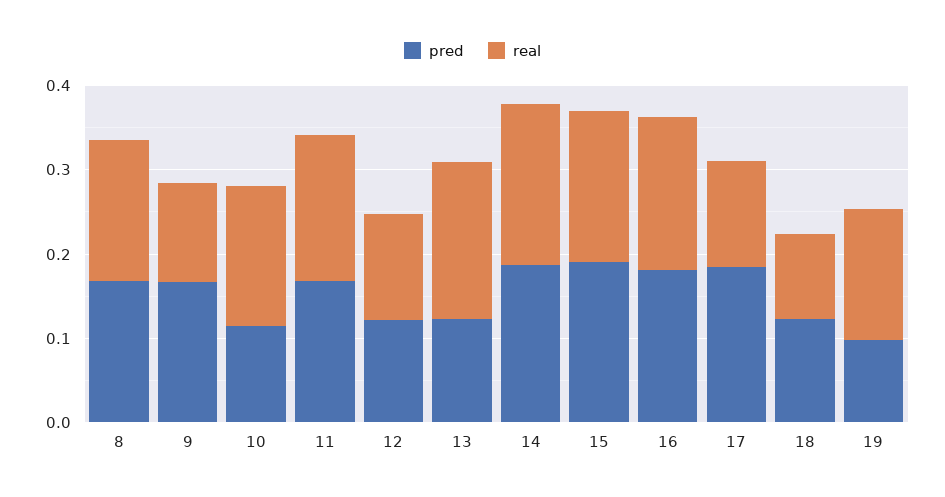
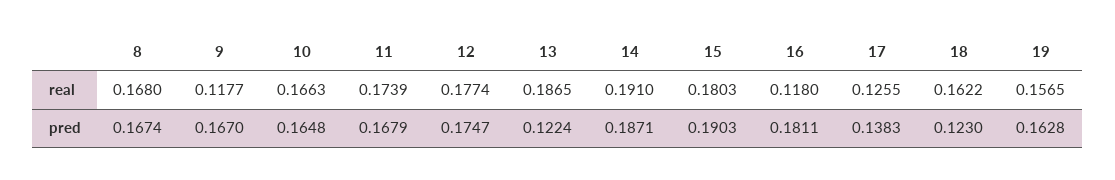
pred, 10: 0.12 -> 0.1648
pred, 12: 0.12 -> 0.1747
real, 12: 0.12 -> 0.1774
real, 16: 0.18 -> 0.118
pred, 17: 0.18 -> 0.1383
real, 18: 0.1 -> 0.1622
pred, 19: 0.1 -> 0.1628

